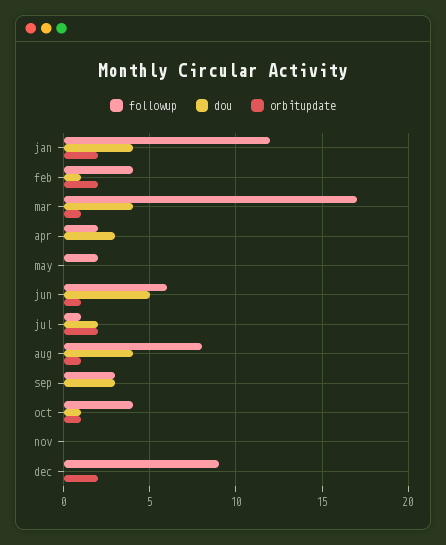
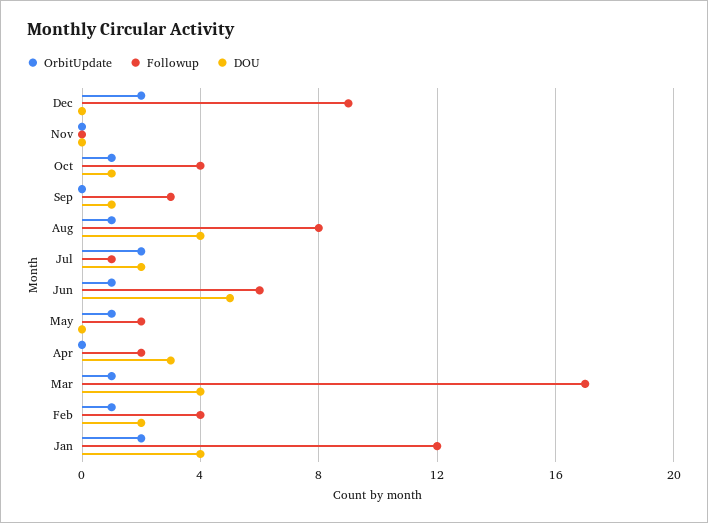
dou, feb: 1 -> 2
orbitupdate, feb: 2 -> 1
orbitupdate, may: 0 -> 1
dou, sep: 3 -> 1

